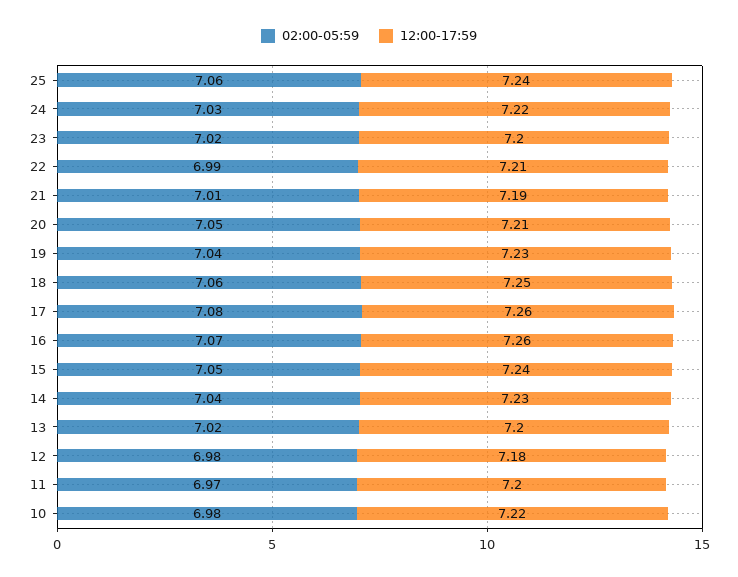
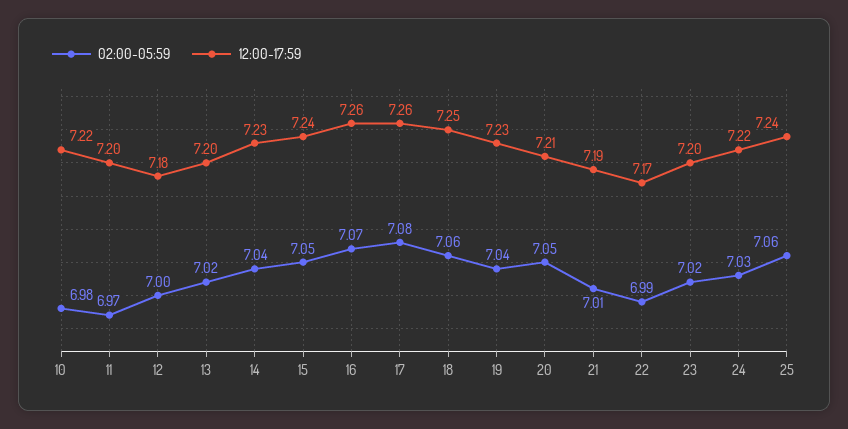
12:00-17:59, 22: 7.21 -> 7.17
02:00-05:59, 12: 6.98 -> 7

